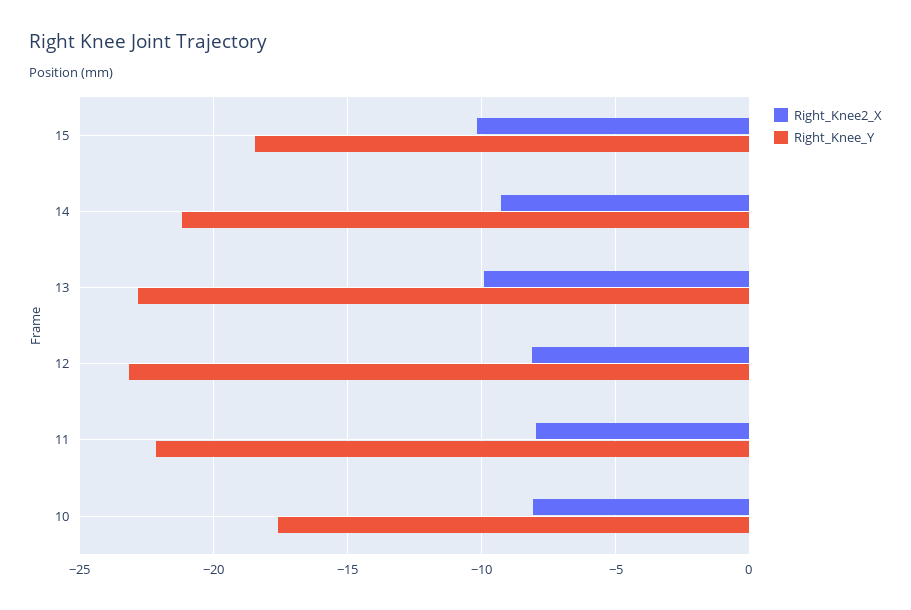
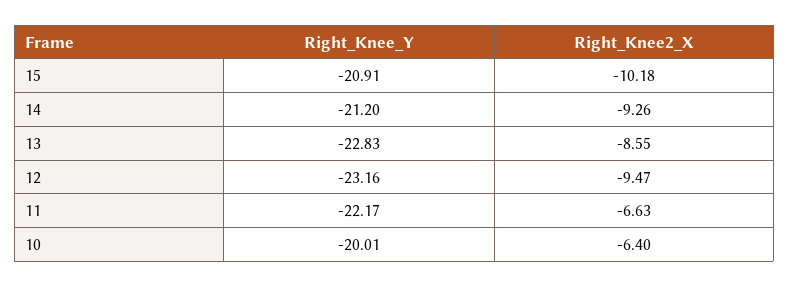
Right_Knee_Y, 15: -18.5 -> -20.91
Right_Knee2_X, 13: -10 -> -8.55
Right_Knee2_X, 12: -8 -> -9.47
Right_Knee2_X, 11: -8 -> -6.63
Right_Knee2_X, 10: -8 -> -6.4
Right_Knee_Y, 10: -17.5 -> -20.01

